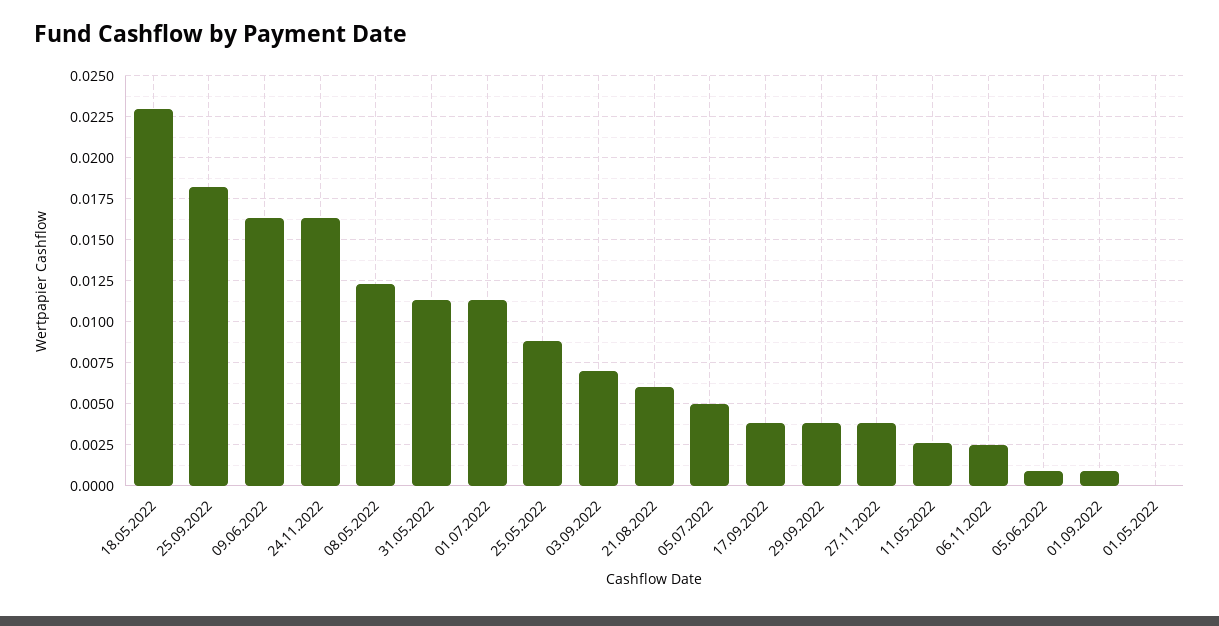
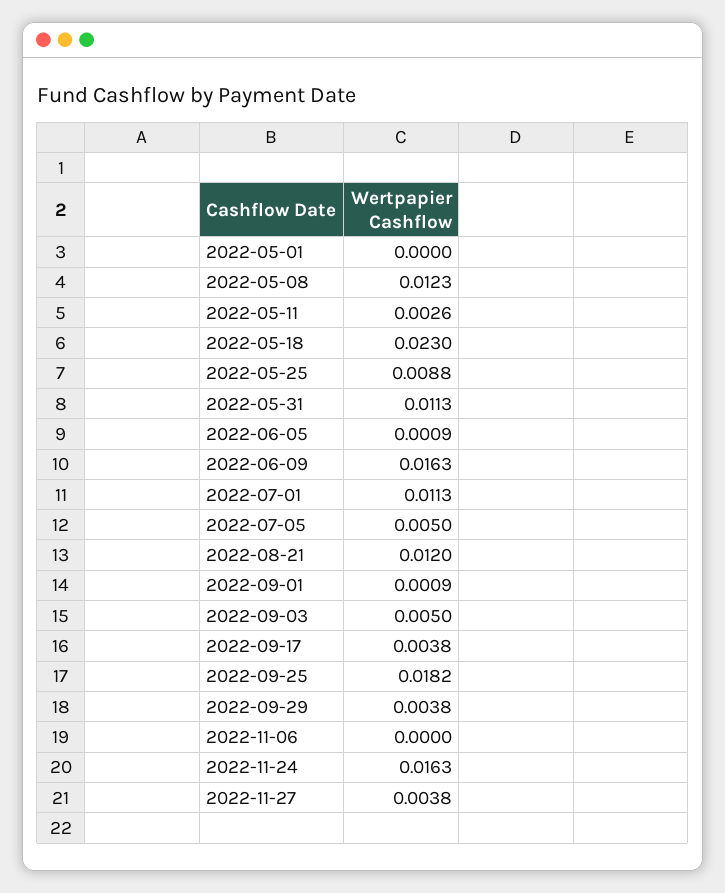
03.09.2022: 0.007 -> 0.005
21.08.2022: 0.006 -> 0.012
06.11.2022: 0.0025 -> 0

